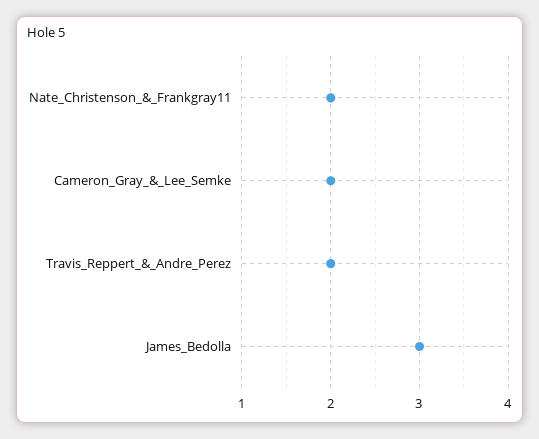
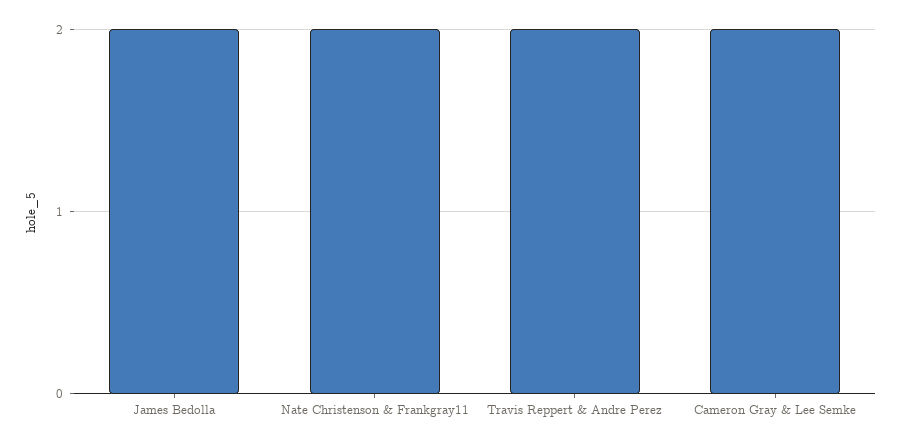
James_Bedolla: 3 -> 2

